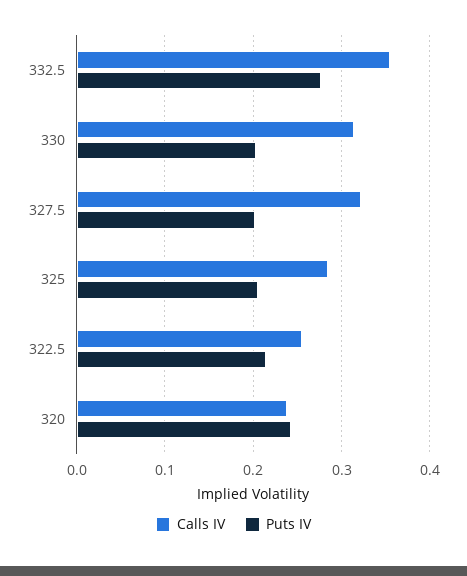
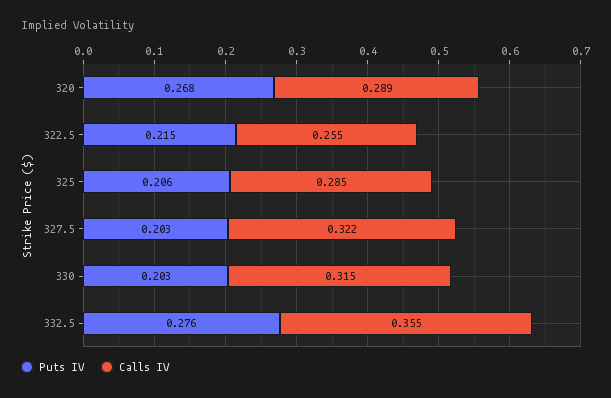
Calls IV, 320: 0.24 -> 0.289
Puts IV, 320: 0.24 -> 0.268

